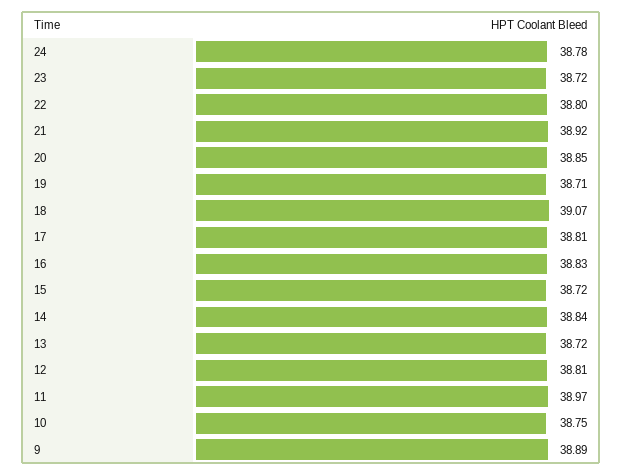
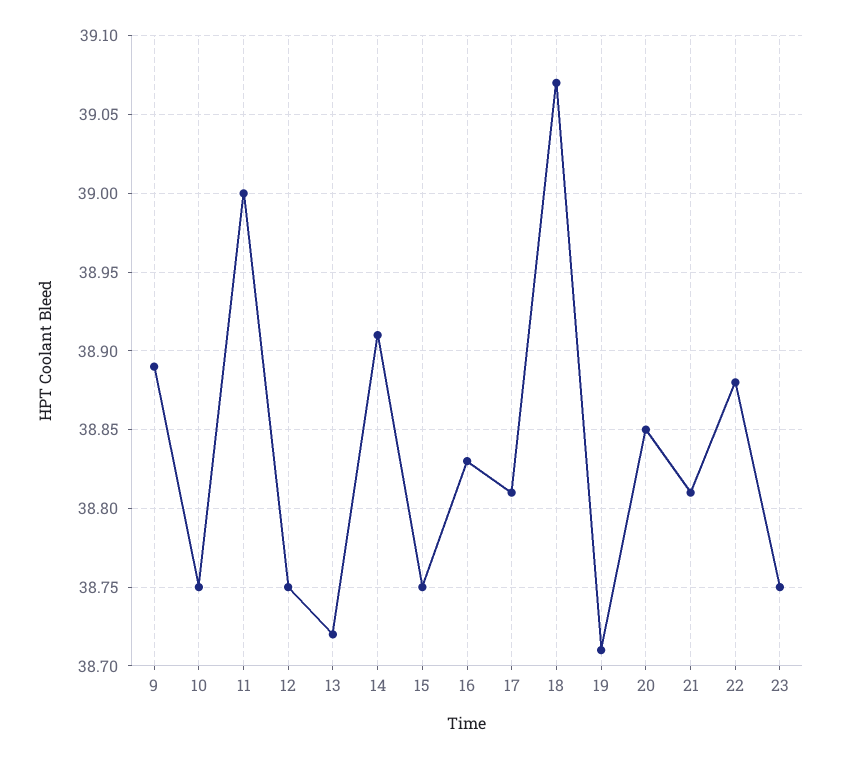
24: 38.78 -> none
23: 38.72 -> 38.75
22: 38.8 -> 38.88
21: 38.92 -> 38.81
15: 38.72 -> 38.75
14: 38.84 -> 38.91
12: 38.81 -> 38.75
11: 38.97 -> 39

